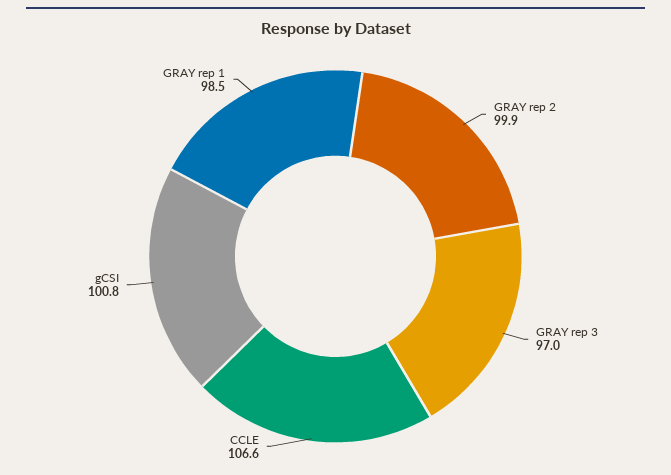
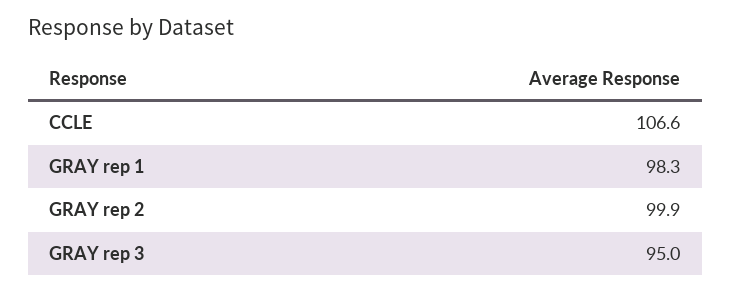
GRAY rep 3: 97 -> 95
gCSI: 100.8 -> none
GRAY rep 1: 98.5 -> 98.3

